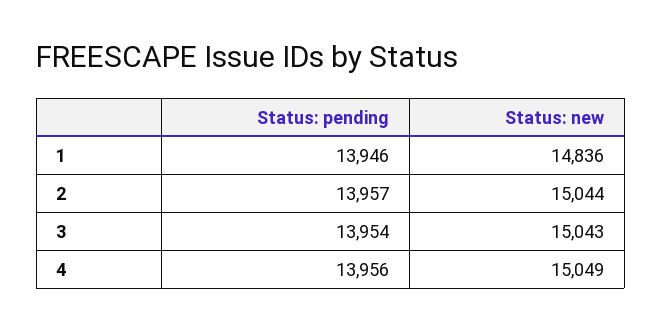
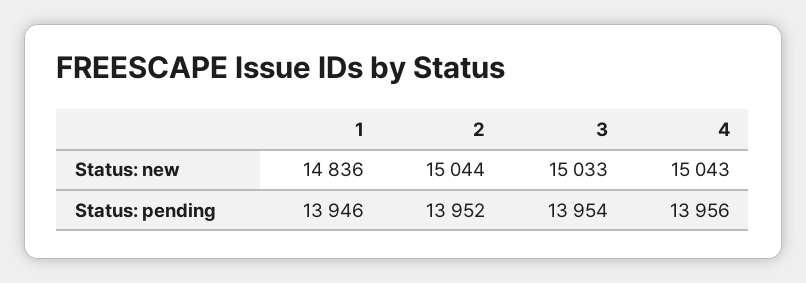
Status: pending, 2: 13957 -> 13952
Status: new, 3: 15043 -> 15033
Status: new, 4: 15049 -> 15043

